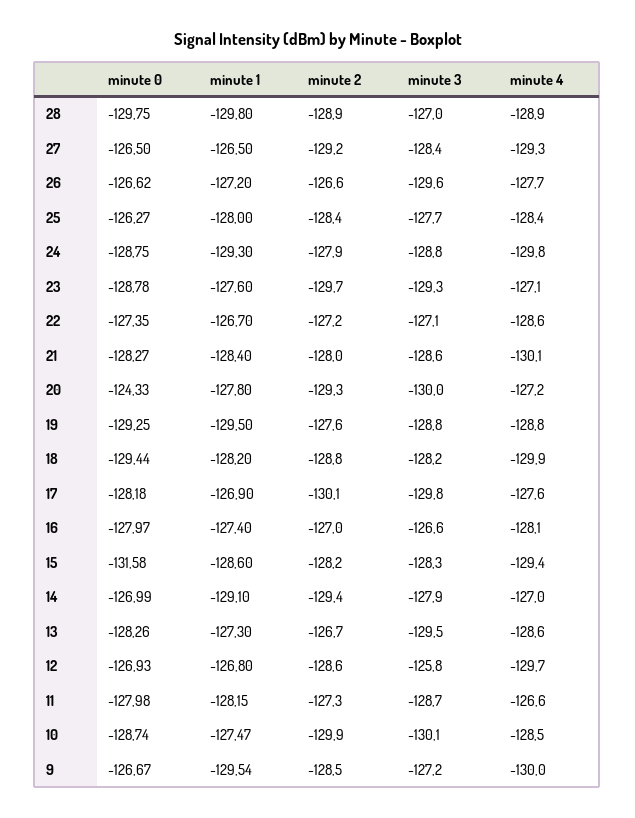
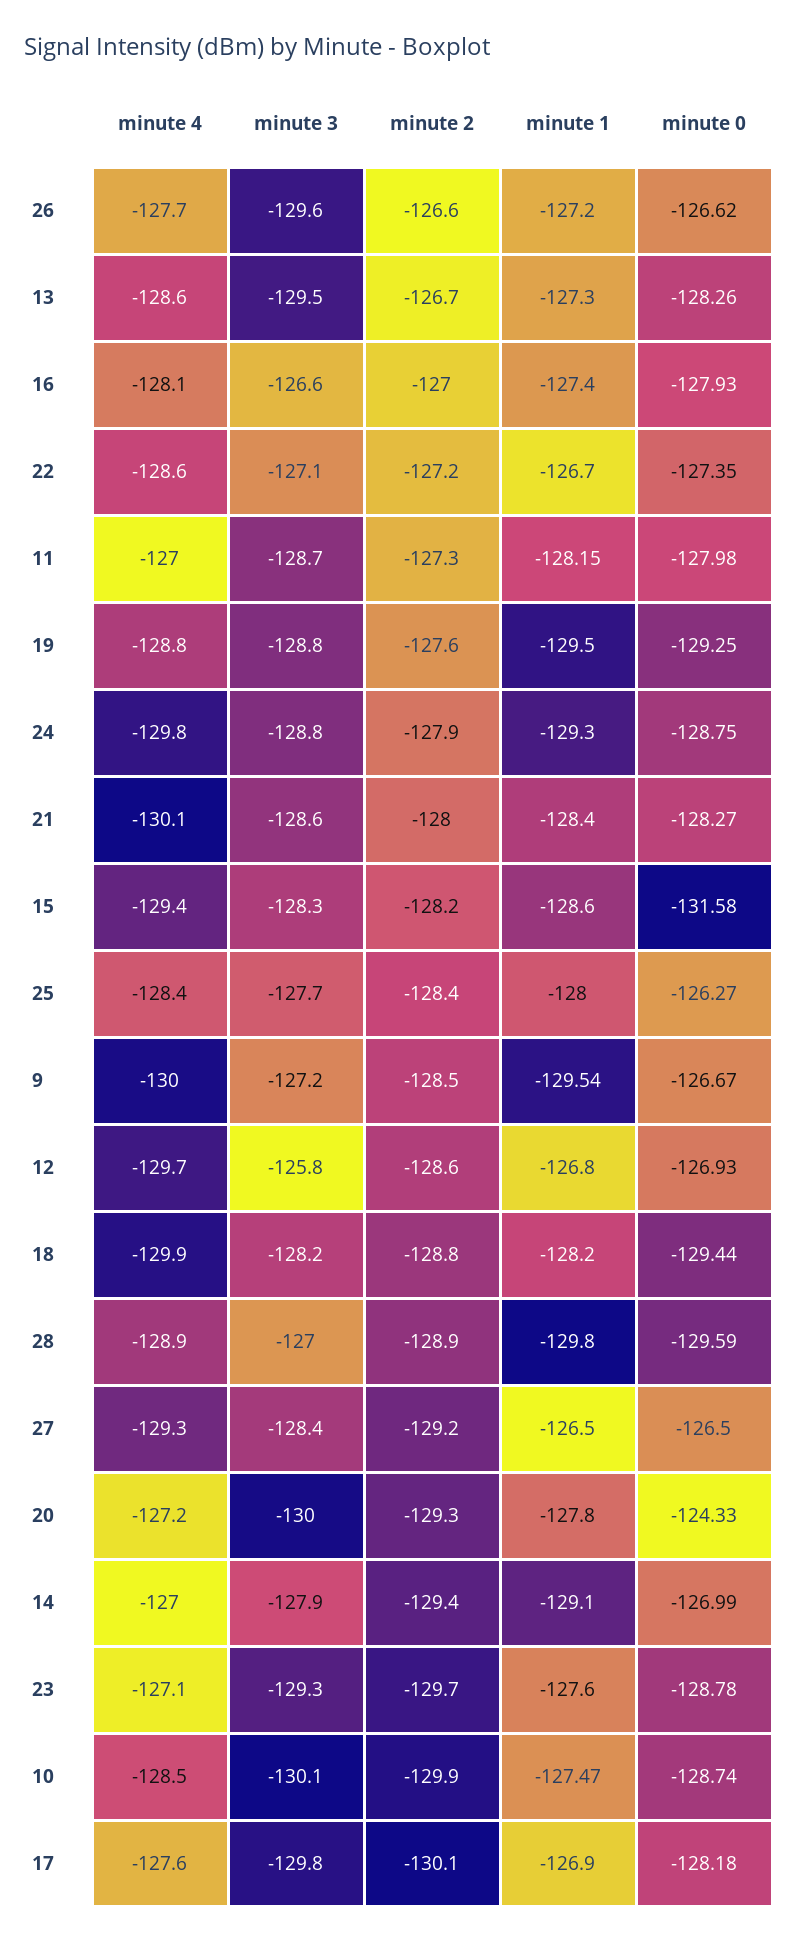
minute 0, 28: -129.75 -> -129.59
minute 0, 16: -127.97 -> -127.93
minute 4, 11: -126.6 -> -127

